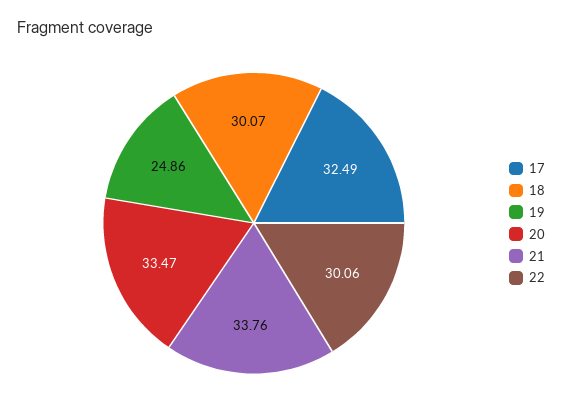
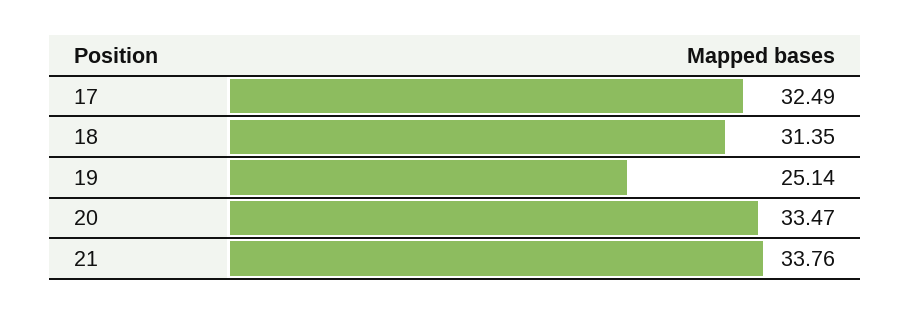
18: 30.07 -> 31.35
19: 24.86 -> 25.14
22: 30.06 -> none

